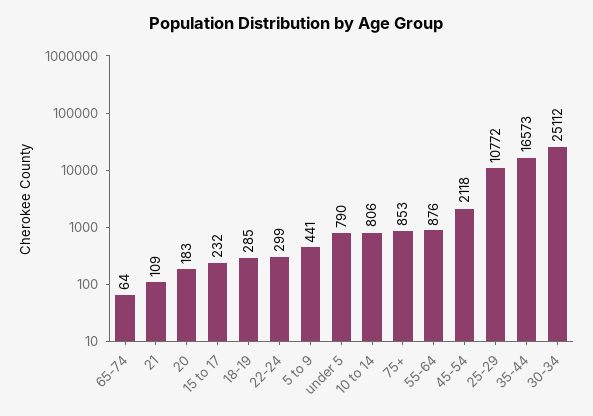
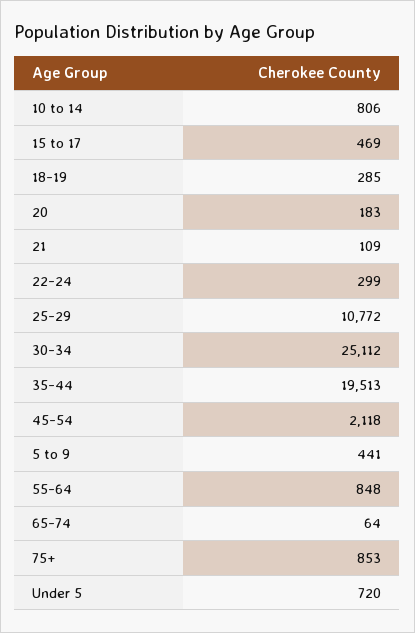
15 to 17: 232 -> 469
under 5: 790 -> 720
55-64: 876 -> 848
35-44: 16573 -> 19513

